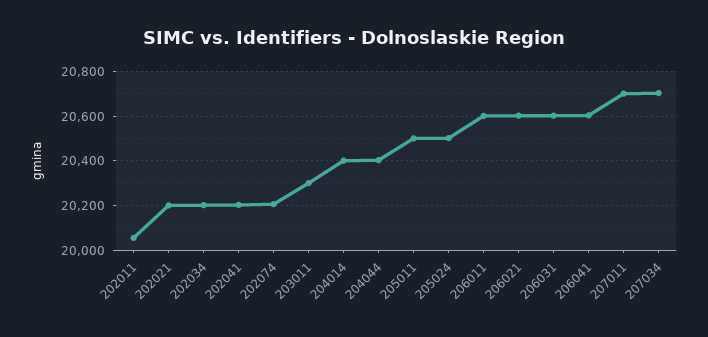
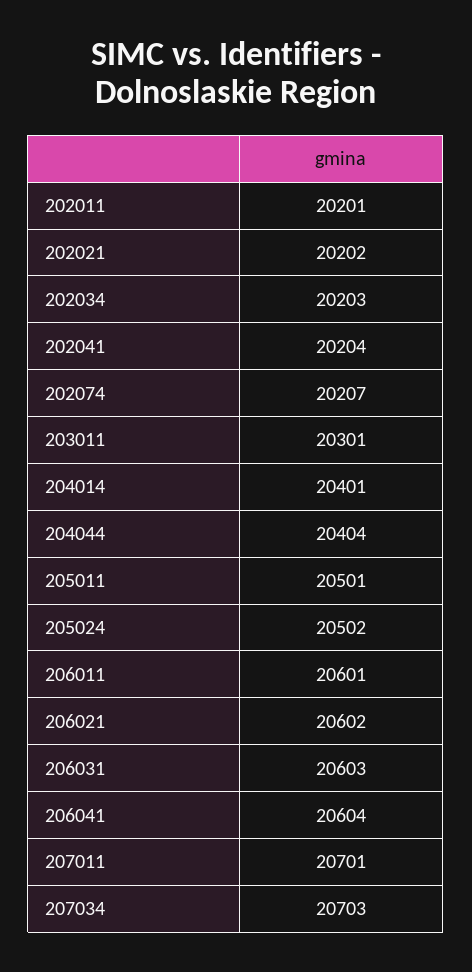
202011: 20050 -> 20201

